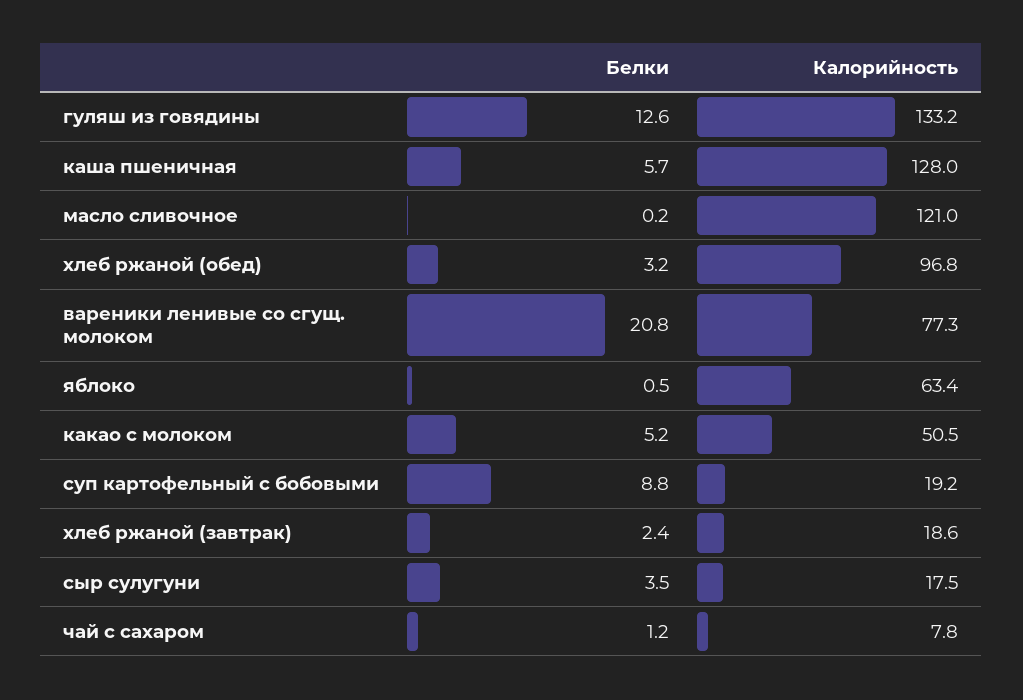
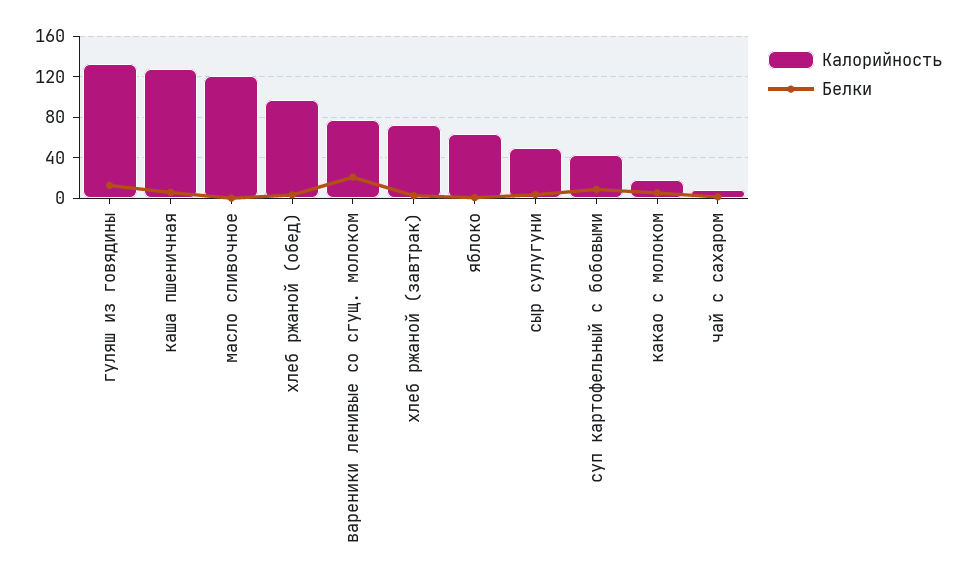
Калорийность, какао с молоком: 50.5 -> 20
Калорийность, суп картофельный с бобовыми: 19.2 -> 40
Калорийность, хлеб ржаной (завтрак): 18.6 -> 70
Калорийность, сыр сулугуни: 17.5 -> 50

